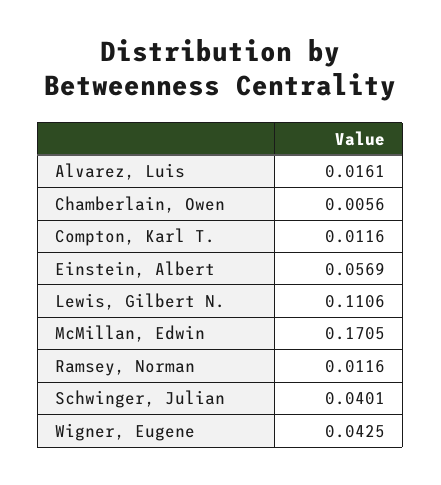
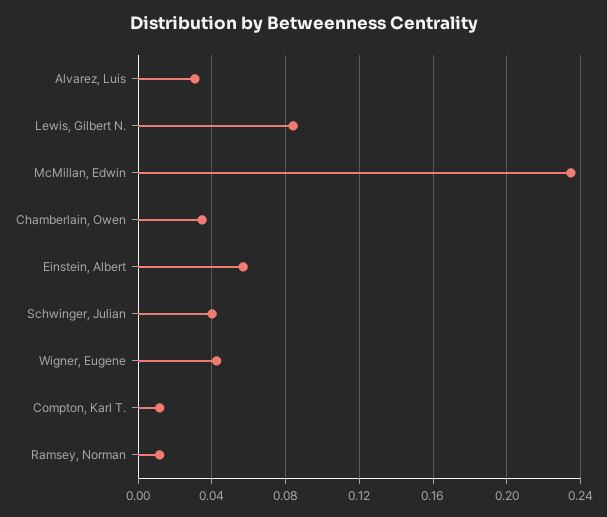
Alvarez, Luis: 0.0161 -> 0.03
Chamberlain, Owen: 0.0056 -> 0.035
Lewis, Gilbert N.: 0.1106 -> 0.085
McMillan, Edwin: 0.1705 -> 0.235

